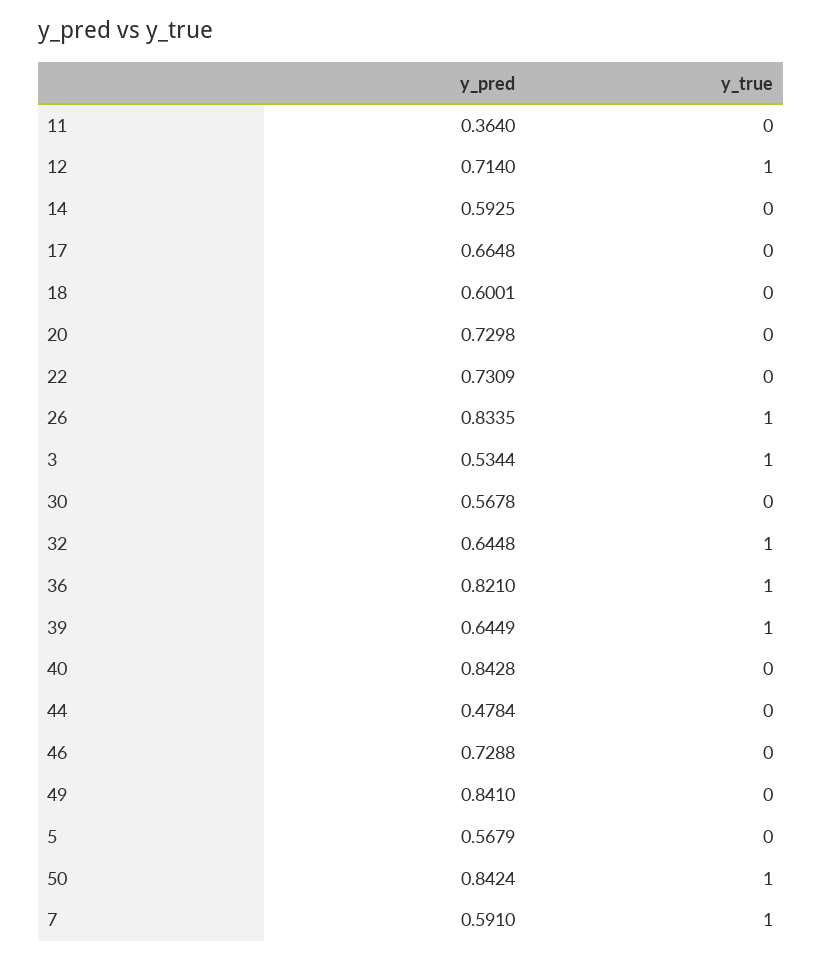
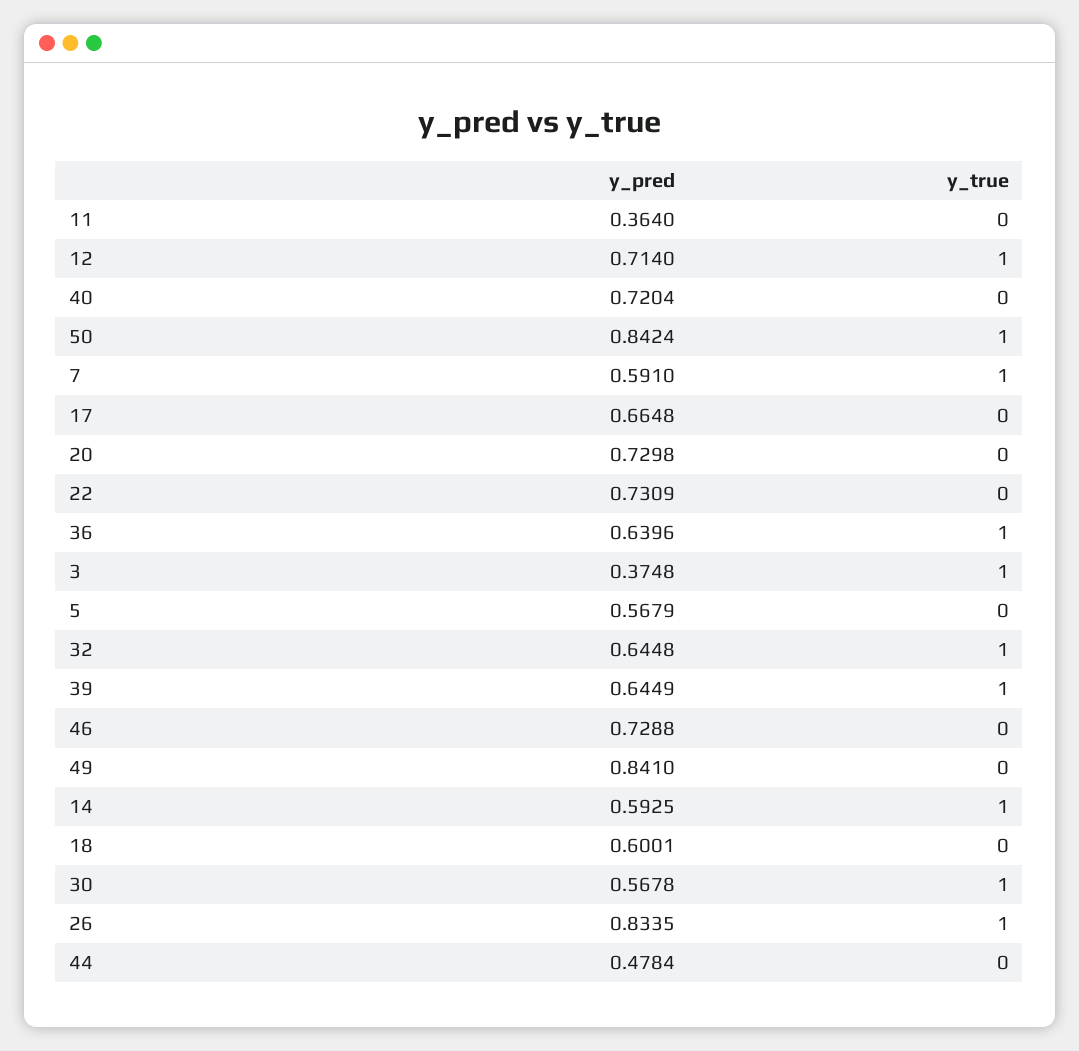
y_true, 14: 0 -> 1
y_pred, 3: 0.5344 -> 0.3748
y_true, 30: 0 -> 1
y_pred, 36: 0.821 -> 0.6396
y_pred, 40: 0.8428 -> 0.7204

